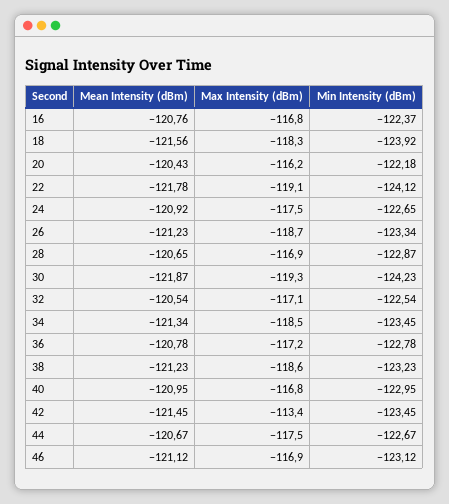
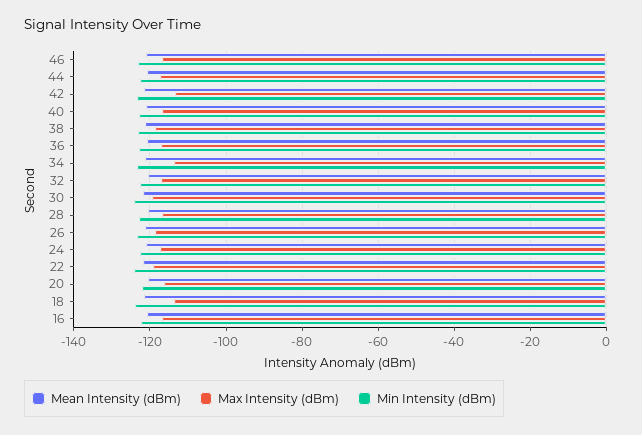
Max Intensity (dBm), 18: -118.3 -> -114
Max Intensity (dBm), 34: -118.5 -> -114

